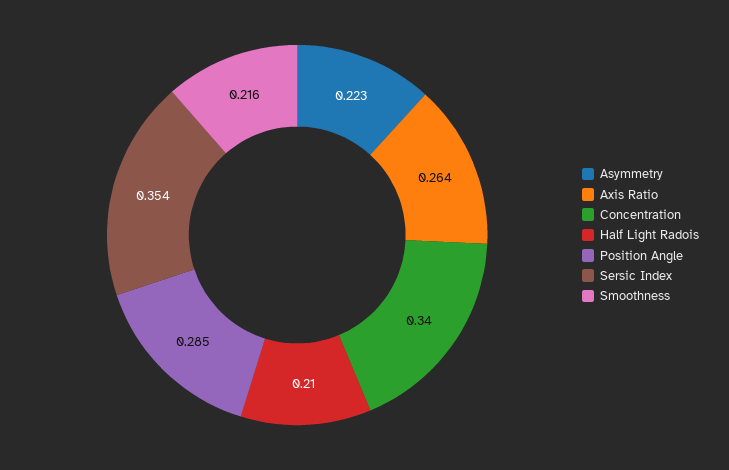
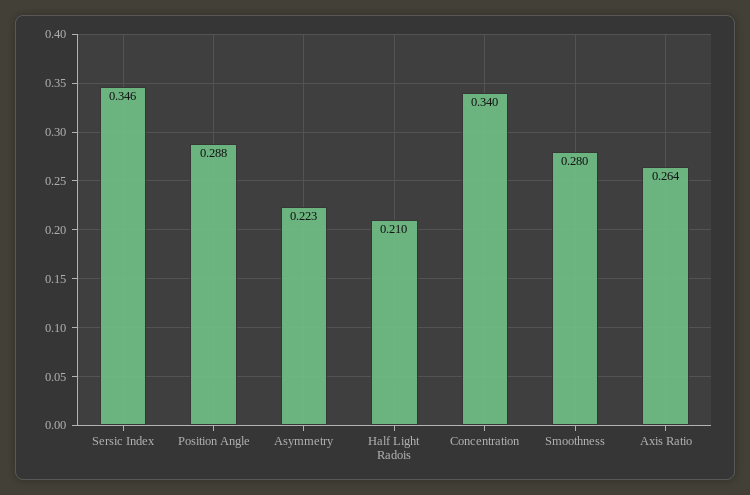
Position Angle: 0.285 -> 0.288
Sersic Index: 0.354 -> 0.346
Smoothness: 0.216 -> 0.28

